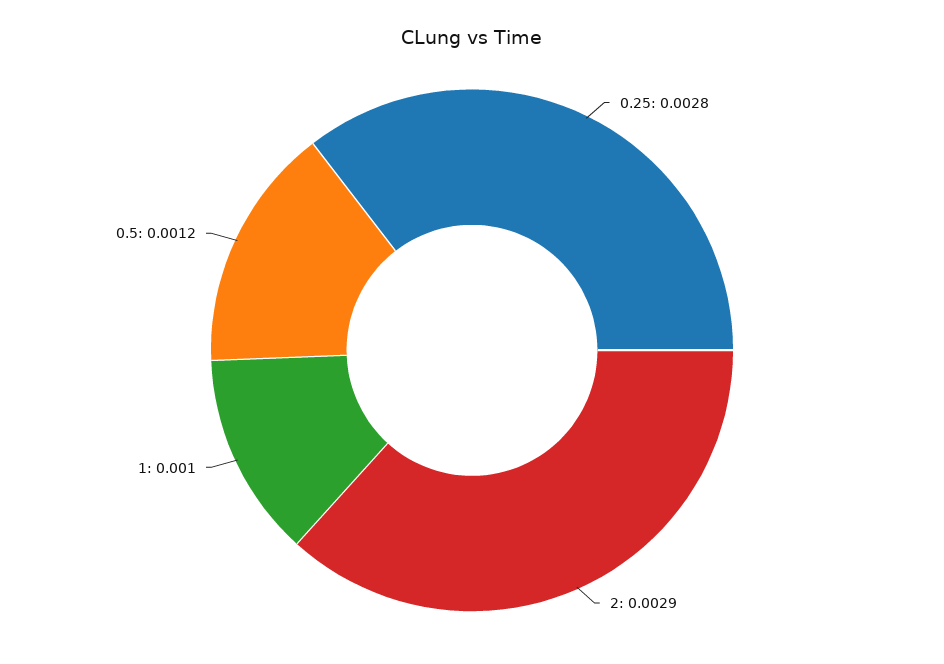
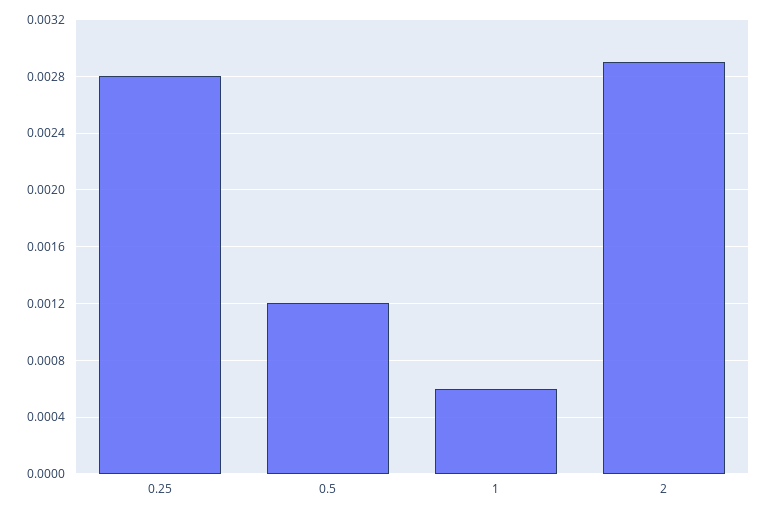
1: 0.001 -> 0.0006

